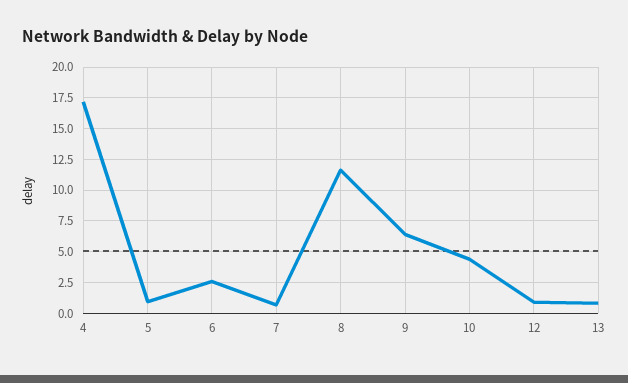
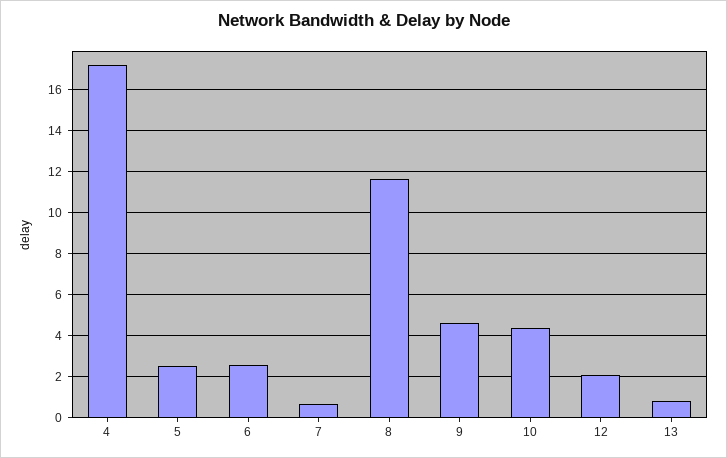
5: 1 -> 2.5
9: 6.5 -> 4.5
12: 1 -> 2

